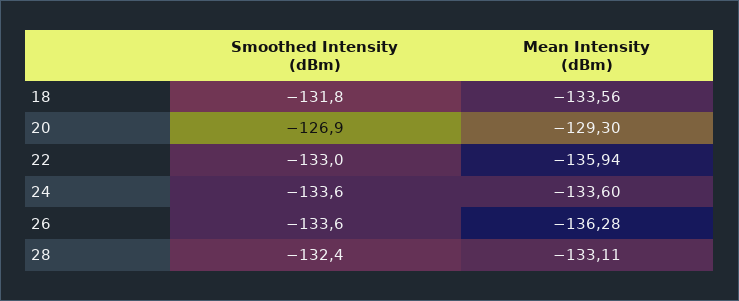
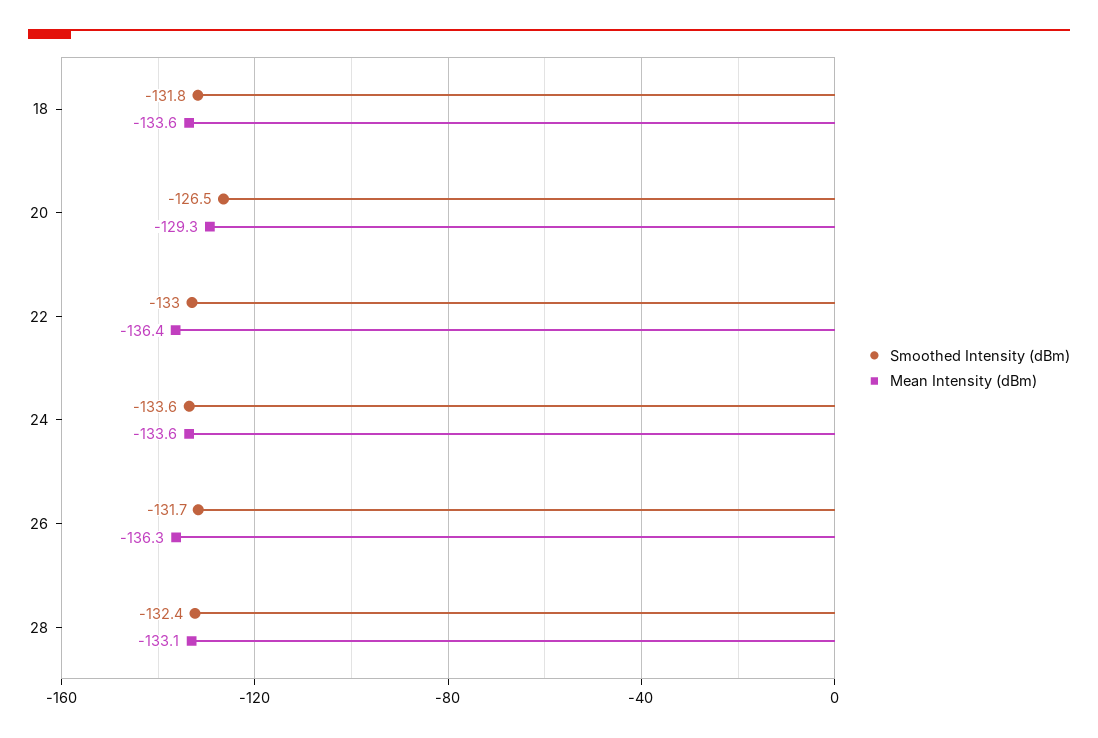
Smoothed Intensity (dBm), 20: -126.9 -> -126.5
Mean Intensity (dBm), 22: -135.94 -> -136.4
Smoothed Intensity (dBm), 26: -133.6 -> -131.7

